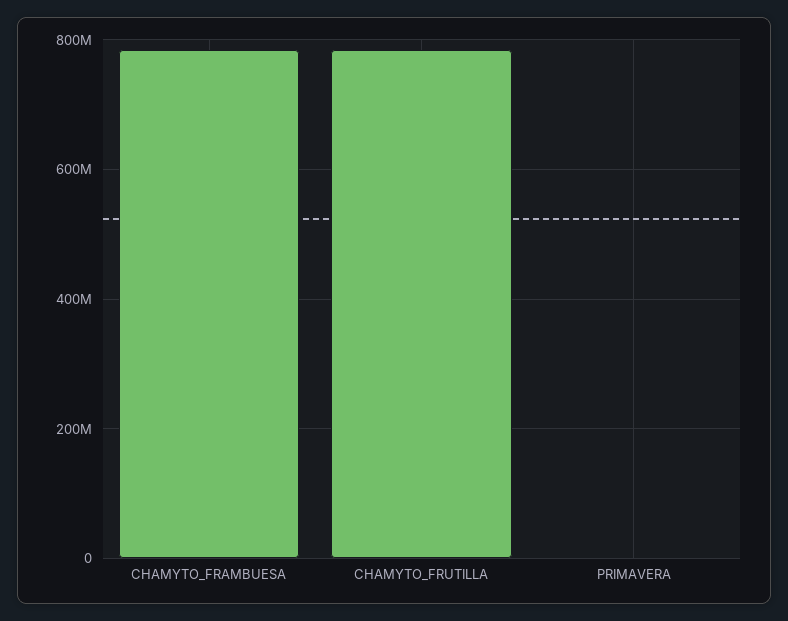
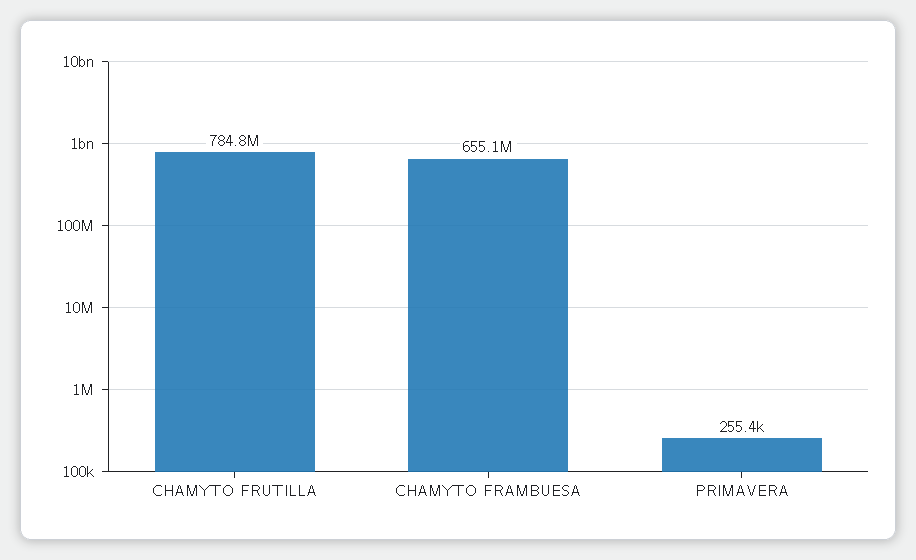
CHAMYTO_FRAMBUESA: 780000000 -> 655100000

